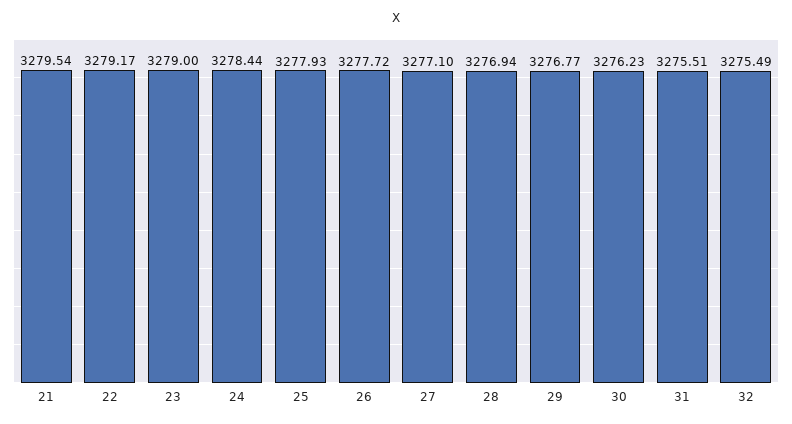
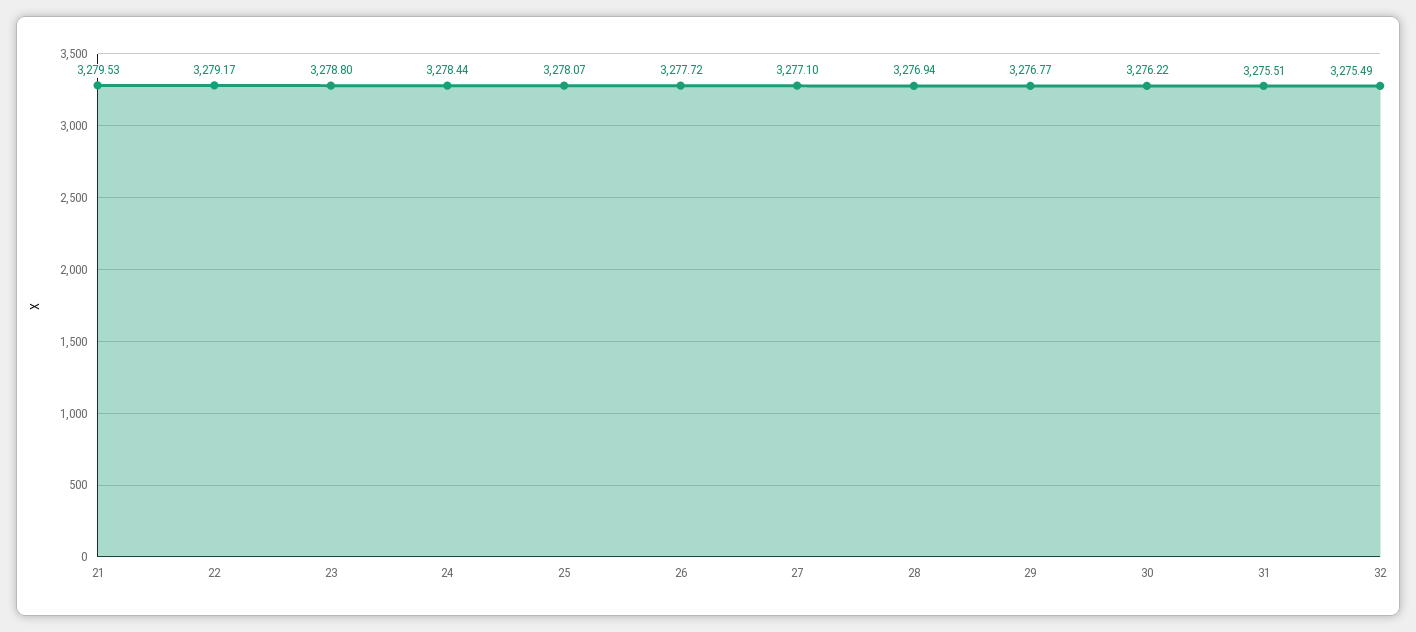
21: 3279.54 -> 3279.53
23: 3279 -> 3278.8
25: 3277.93 -> 3278.07
30: 3276.23 -> 3276.22

